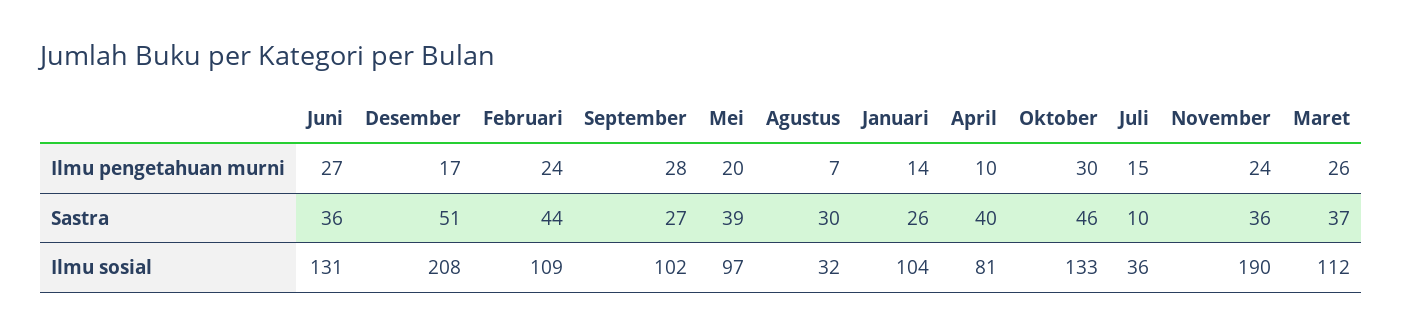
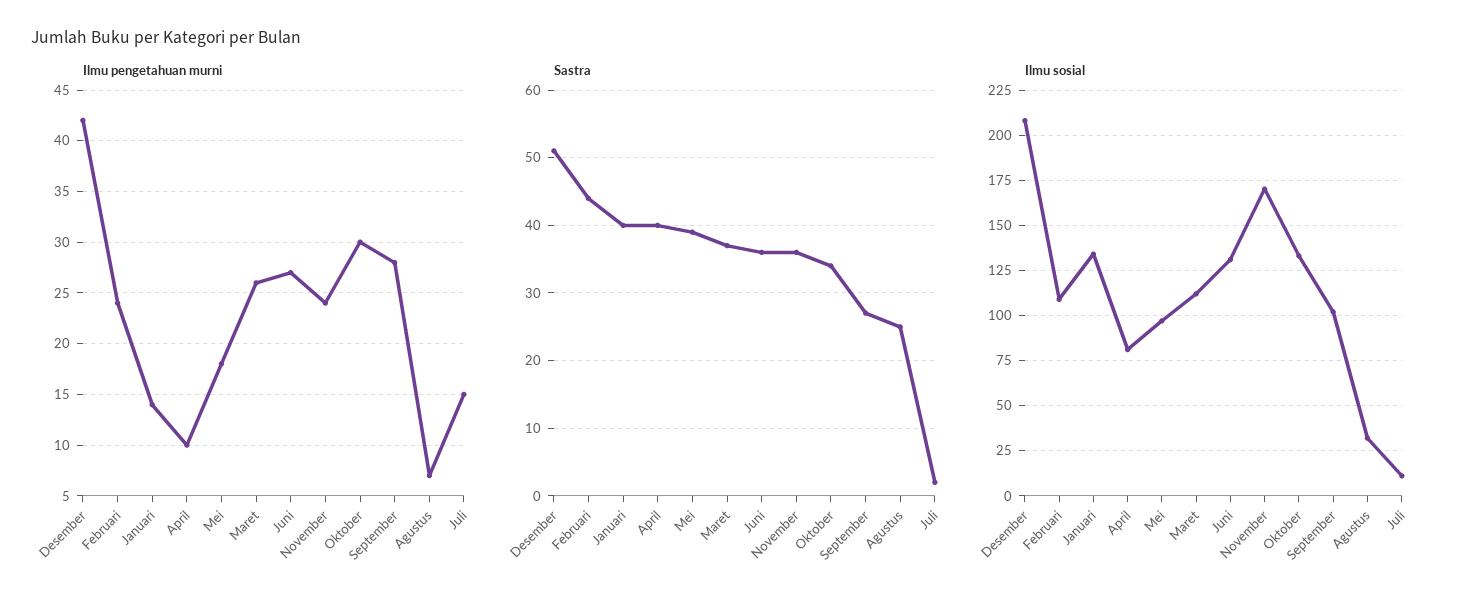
Ilmu pengetahuan murni, Desember: 17 -> 42
Ilmu pengetahuan murni, Mei: 20 -> 18
Sastra, Agustus: 30 -> 25
Sastra, Januari: 26 -> 40
Sastra, Oktober: 46 -> 34
Sastra, Juli: 10 -> 2
Ilmu sosial, Januari: 104 -> 135
Ilmu sosial, Juli: 36 -> 10
Ilmu sosial, November: 190 -> 170

